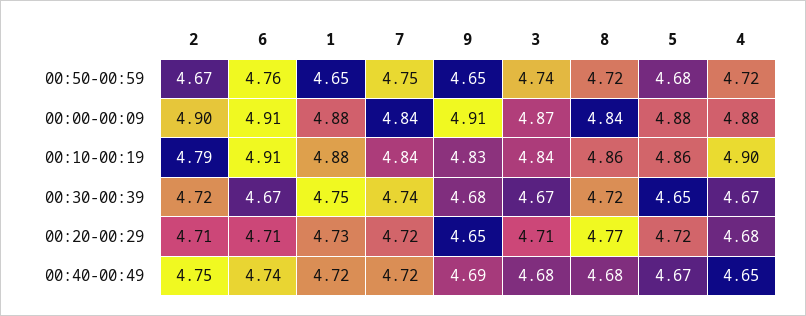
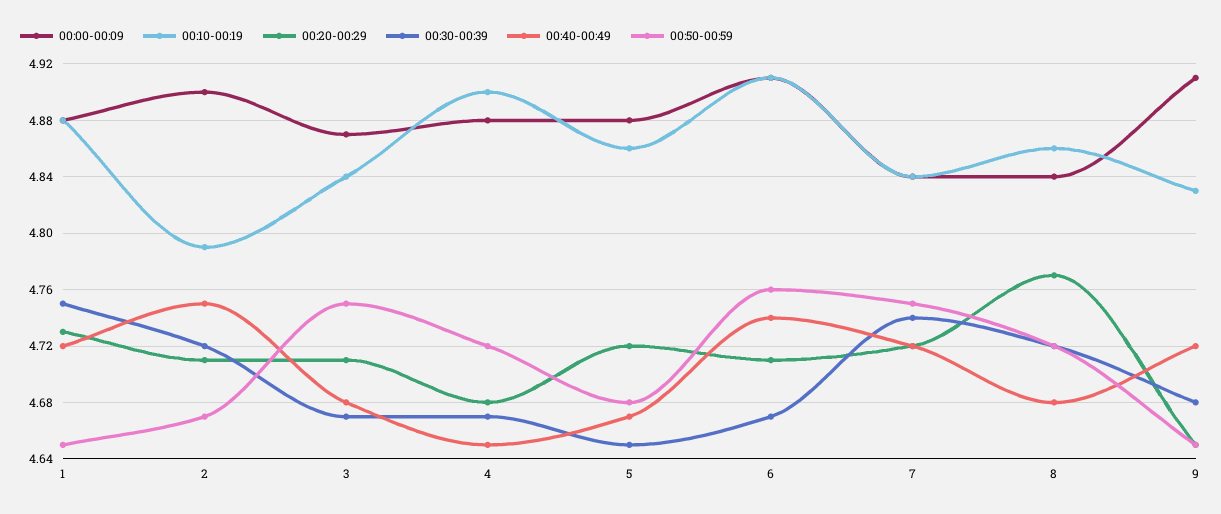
00:50-00:59, 3: 4.74 -> 4.75
00:40-00:49, 9: 4.69 -> 4.72

